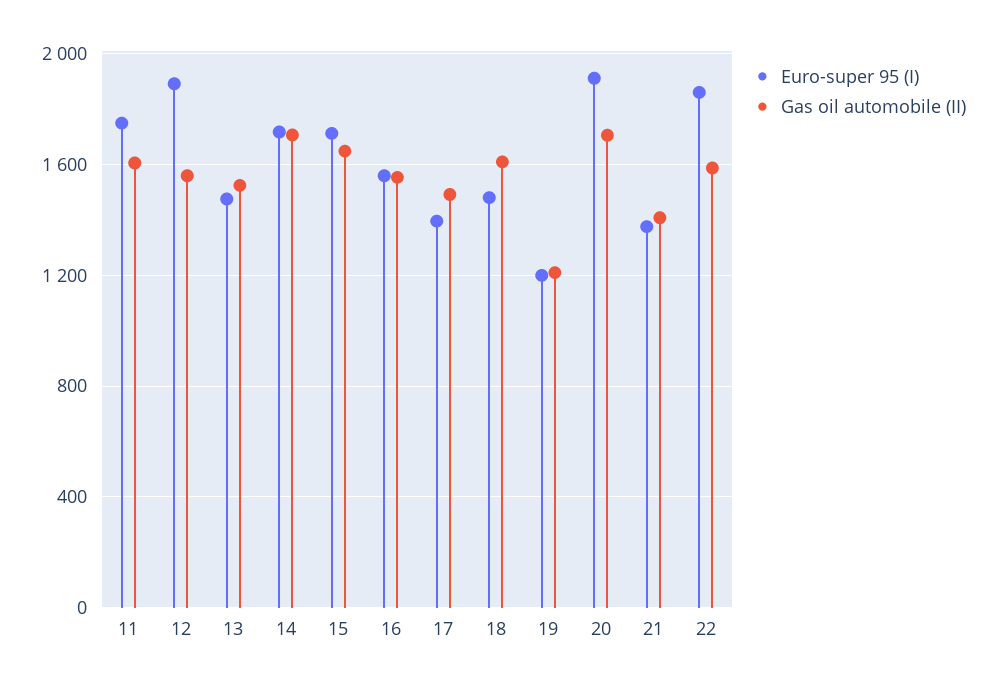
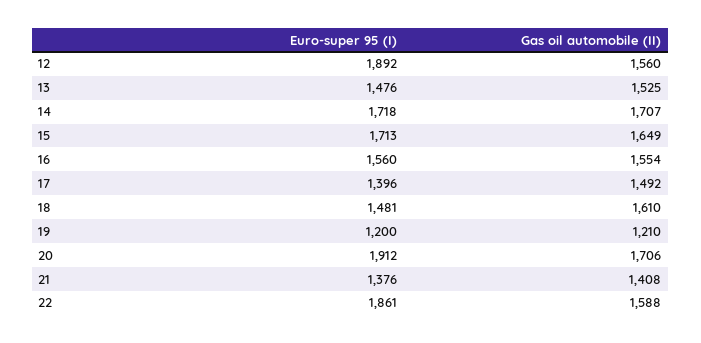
Euro-super 95 (I), 11: 1750 -> none
Gas oil automobile (II), 11: 1600 -> none

